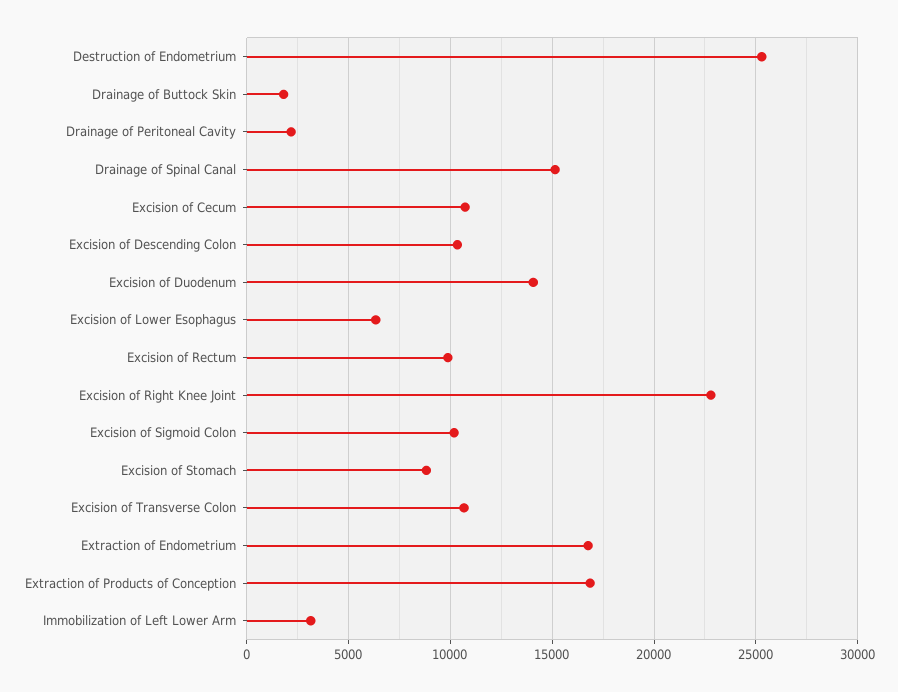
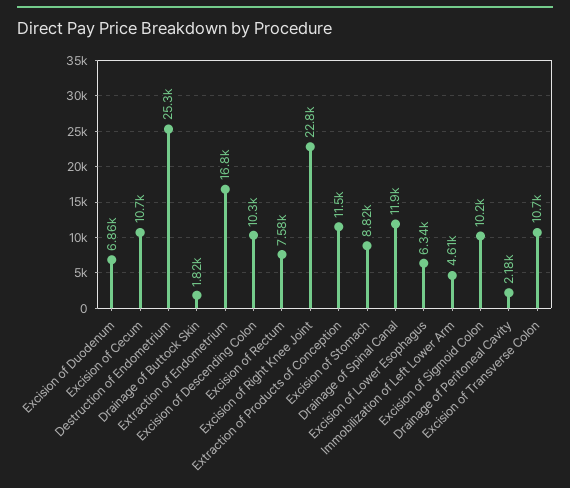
Drainage of Spinal Canal: 15000 -> 11900
Excision of Duodenum: 14000 -> 6860
Excision of Rectum: 10000 -> 7580
Extraction of Products of Conception: 17000 -> 11500
Immobilization of Left Lower Arm: 3000 -> 4610

